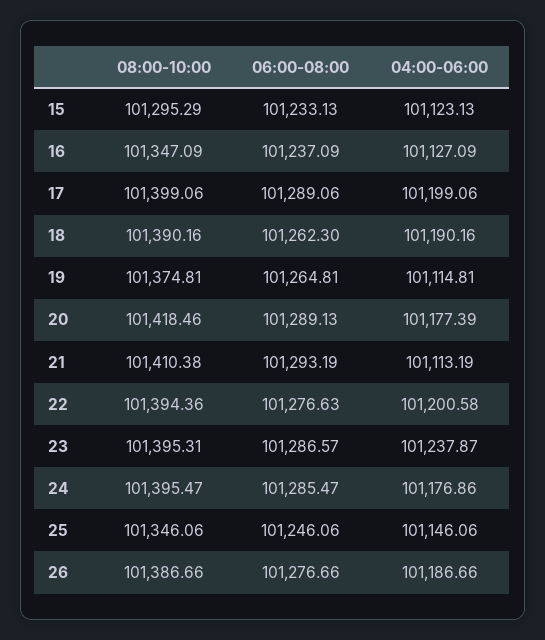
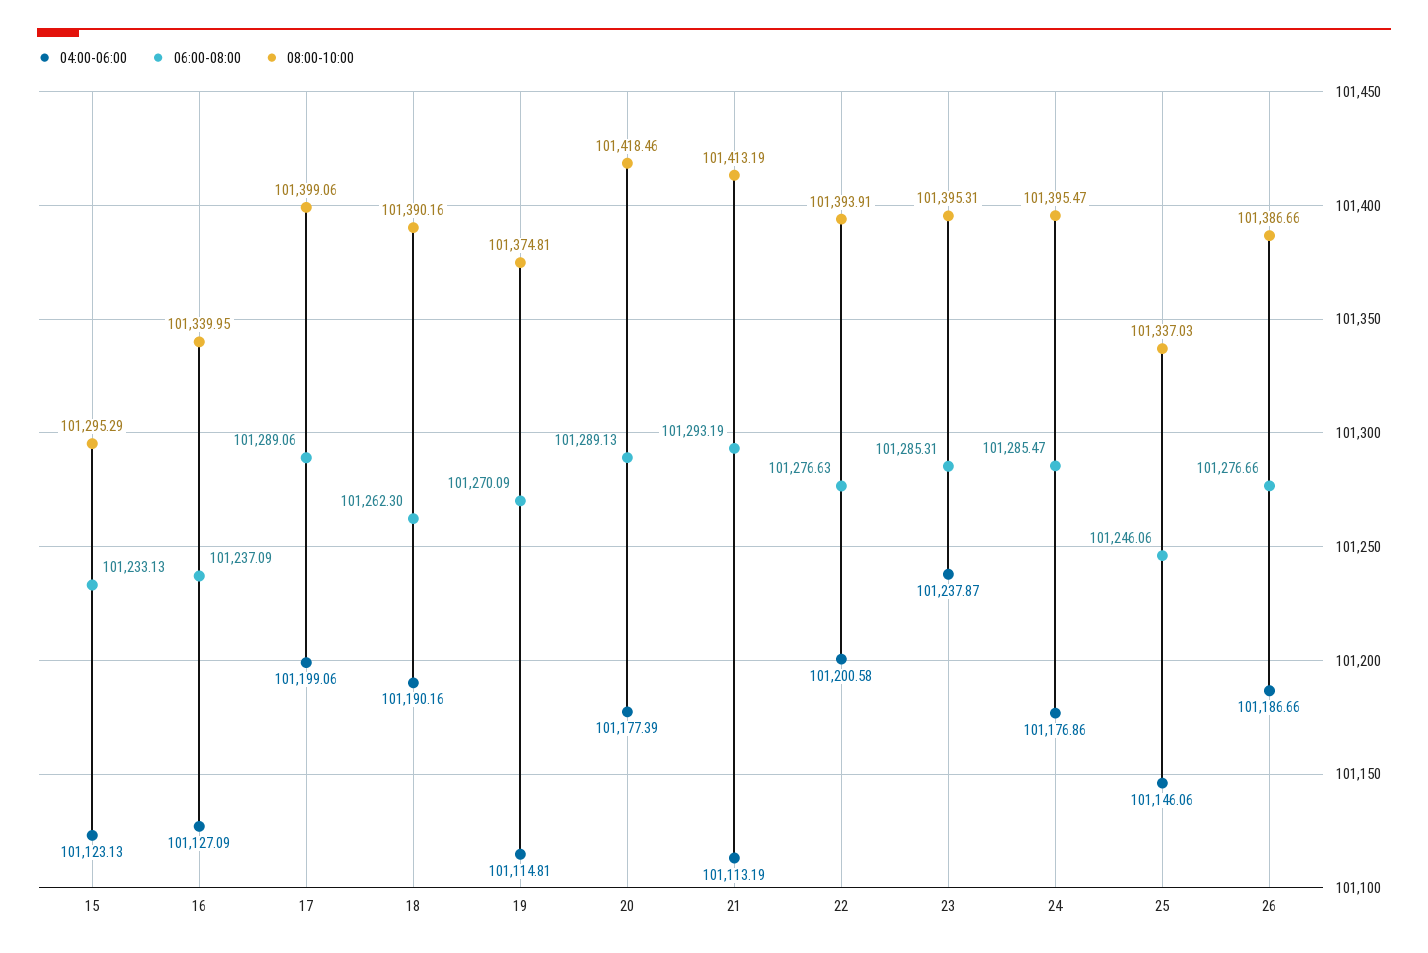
08:00-10:00, 16: 101347.09 -> 101339.95
06:00-08:00, 19: 101264.81 -> 101270.09
08:00-10:00, 21: 101410.38 -> 101413.19
08:00-10:00, 22: 101394.36 -> 101393.91
06:00-08:00, 23: 101286.57 -> 101285.31
08:00-10:00, 25: 101346.06 -> 101337.03

